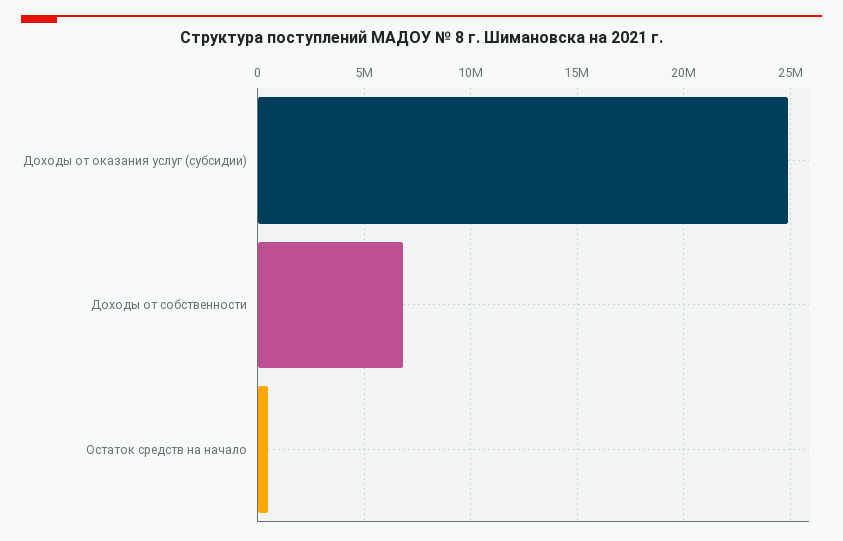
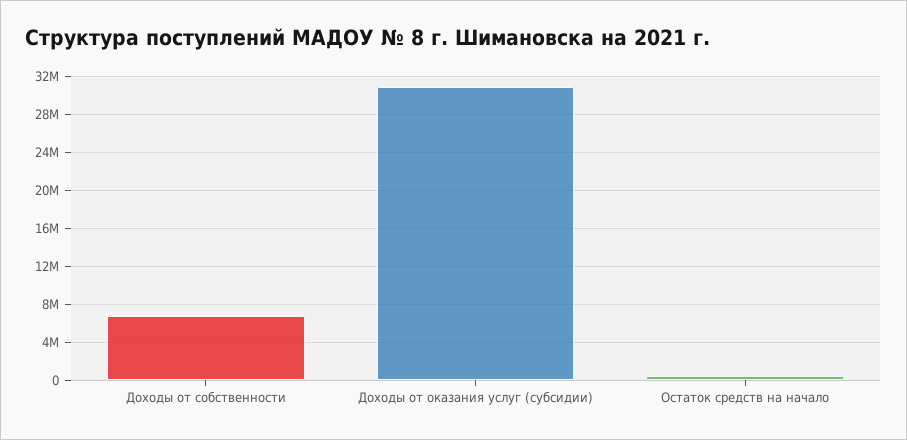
Доходы от оказания услуг (субсидии): 25000000 -> 31000000

